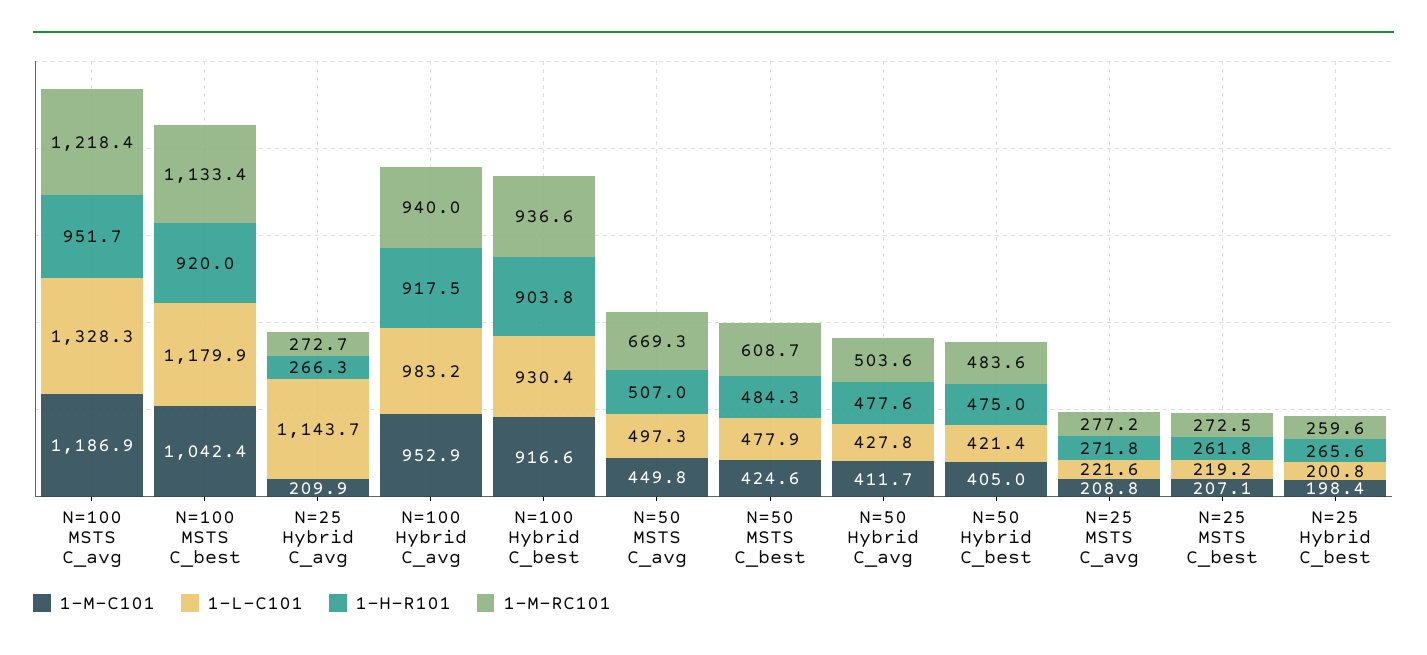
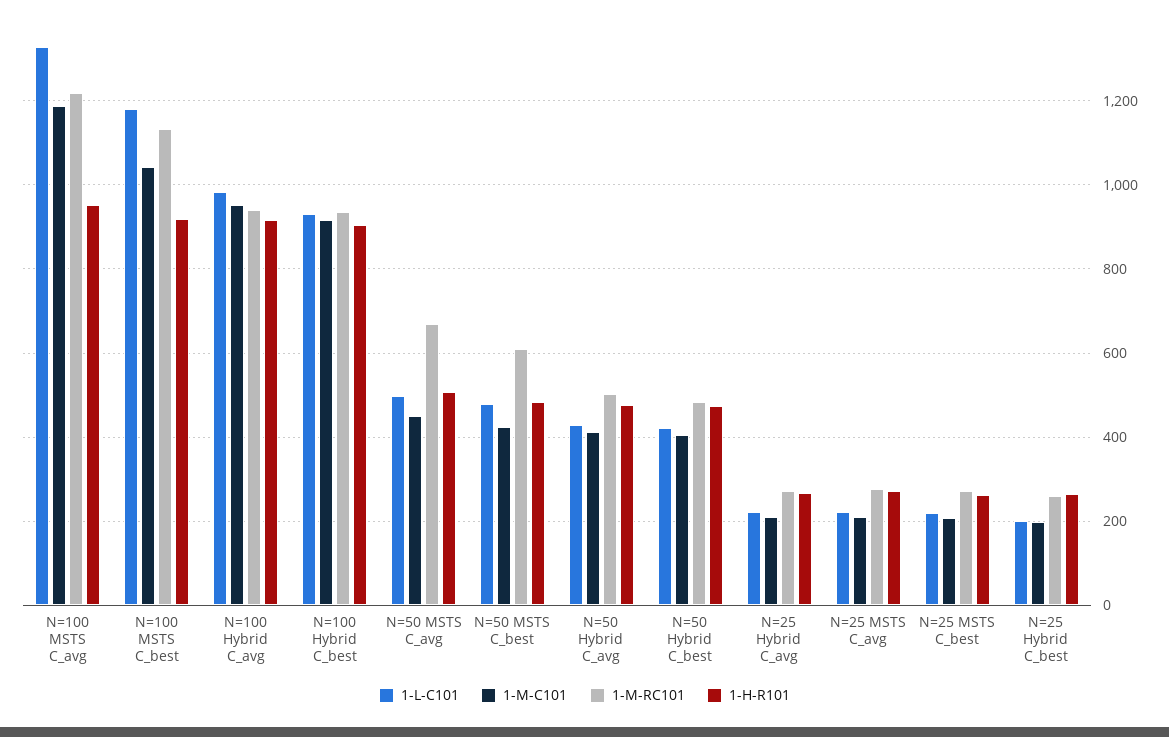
1-L-C101, N=25 Hybrid C_avg: 1143.7 -> 220

